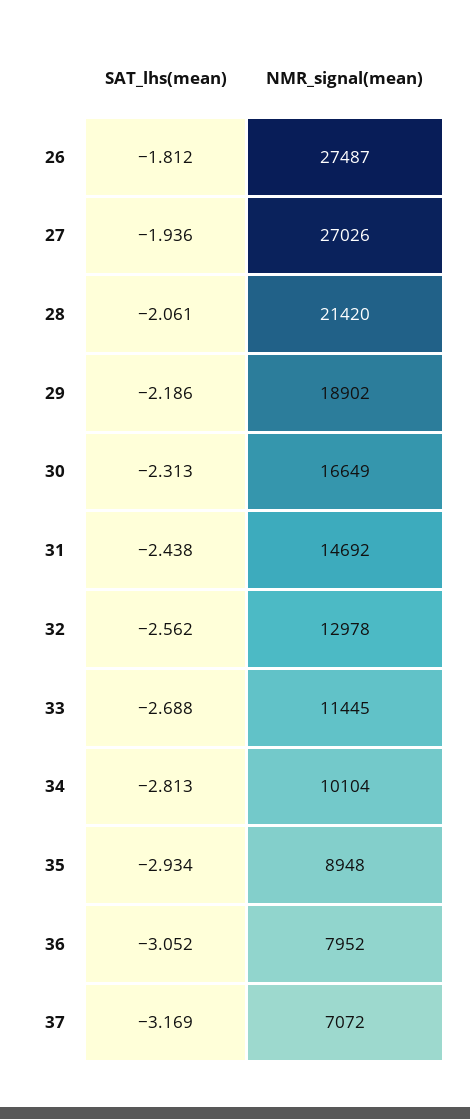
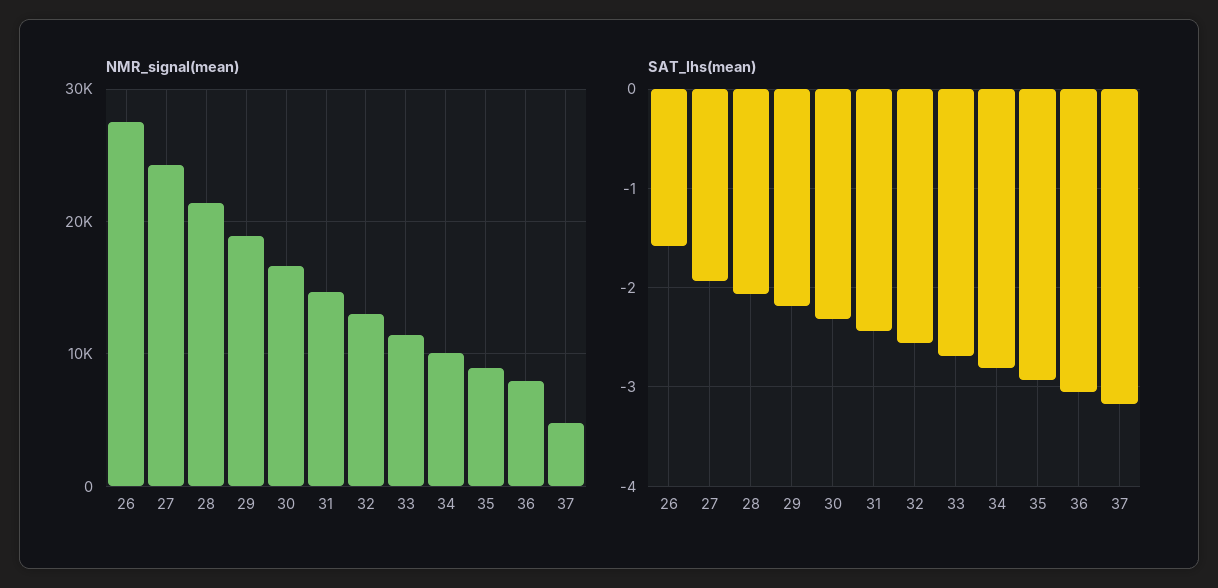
SAT_lhs(mean), 26: -1.812 -> -1.6
NMR_signal(mean), 27: 27026 -> 24000
NMR_signal(mean), 37: 7072 -> 5000

